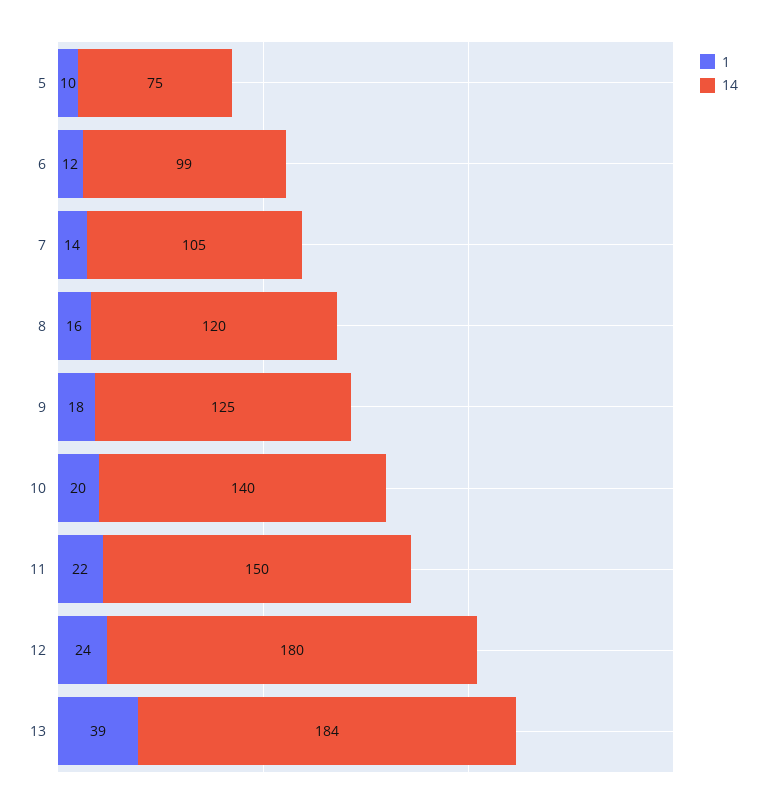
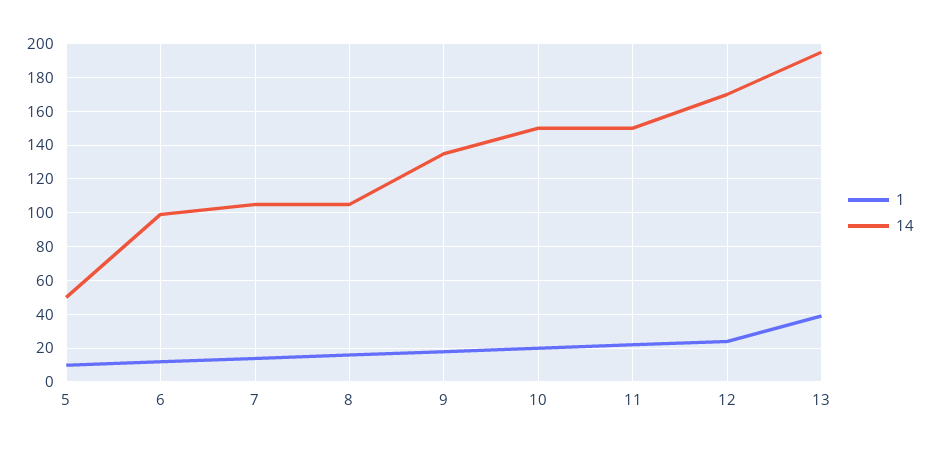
14, 5: 75 -> 50
14, 8: 120 -> 105
14, 9: 125 -> 135
14, 10: 140 -> 150
14, 12: 180 -> 170
14, 13: 184 -> 195

